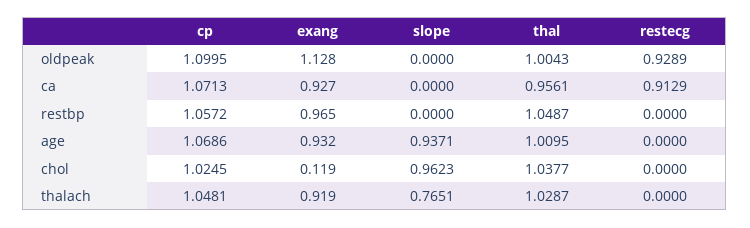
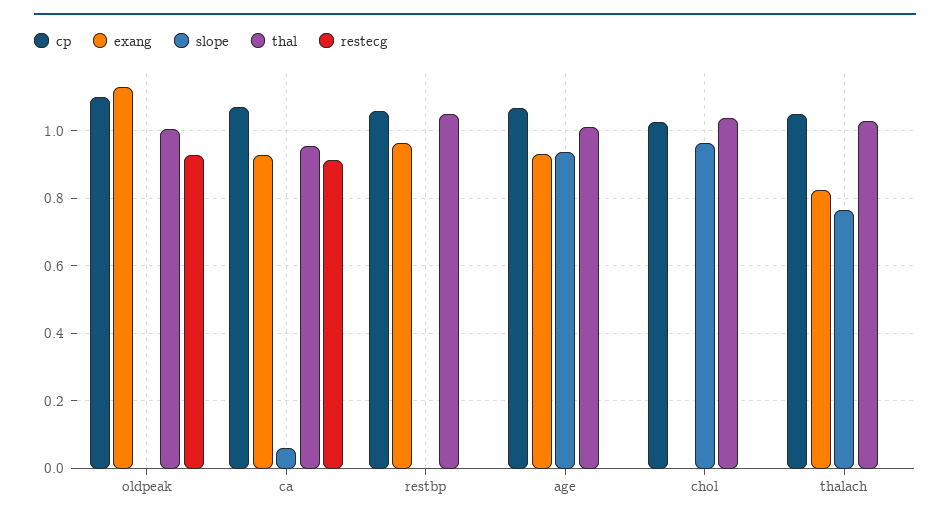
slope, ca: 0 -> 0.06
exang, chol: 0.119 -> 0
exang, thalach: 0.919 -> 0.82

